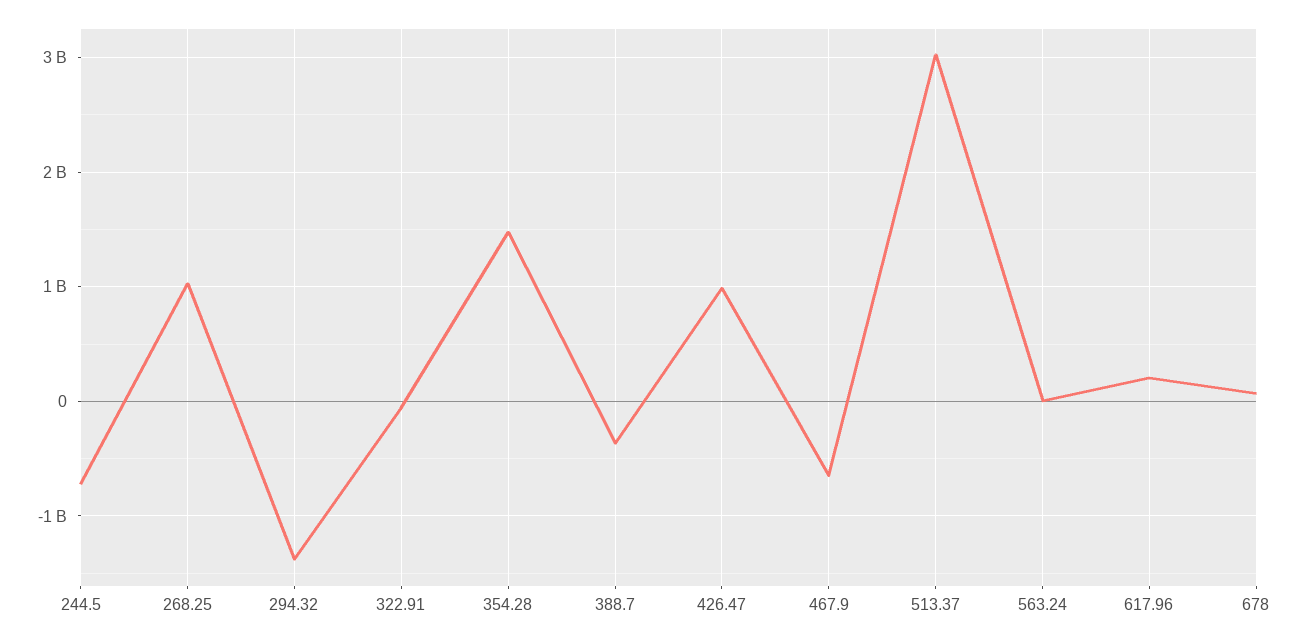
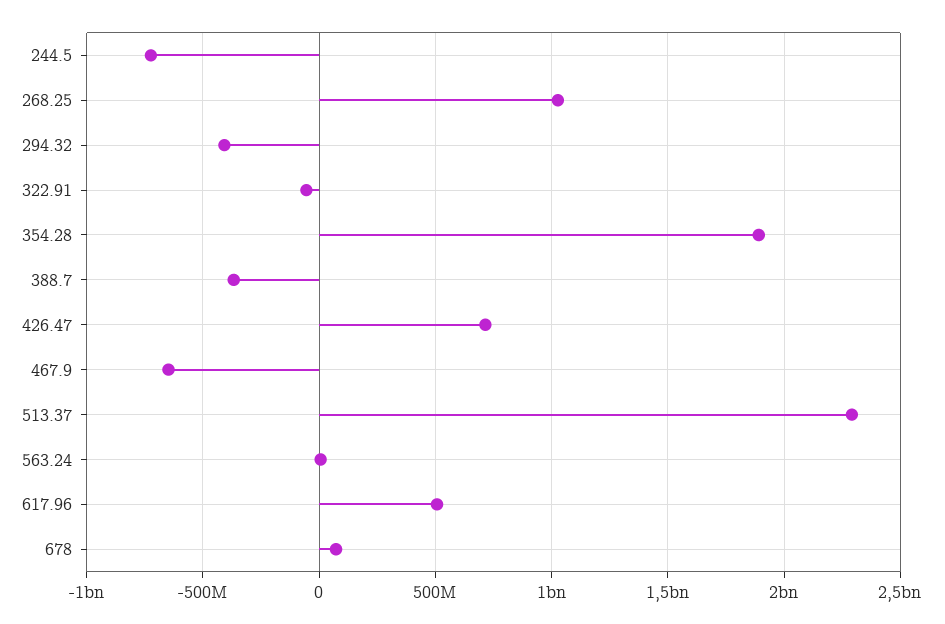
294.32: -1400000000 -> -400000000
354.28: 1500000000 -> 1900000000
426.47: 1000000000 -> 700000000
513.37: 3000000000 -> 2300000000
617.96: 200000000 -> 500000000

